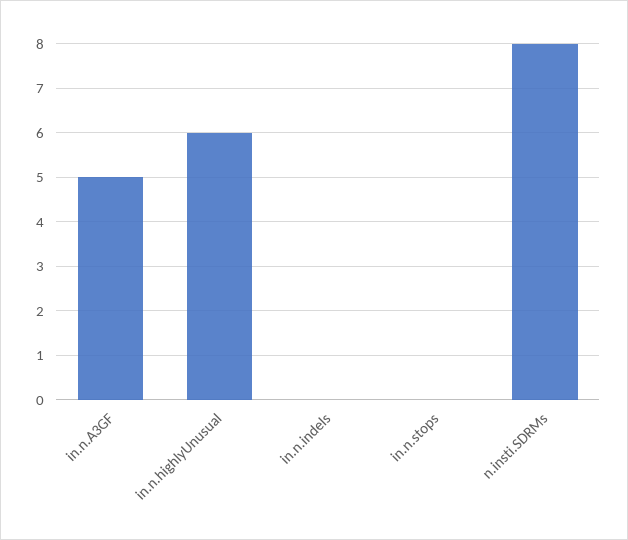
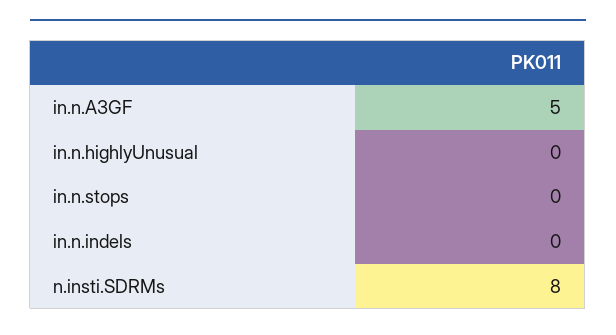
in.n.highlyUnusual: 6 -> 0

